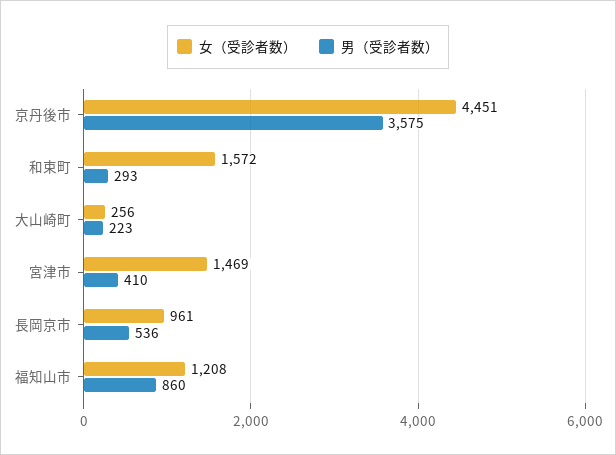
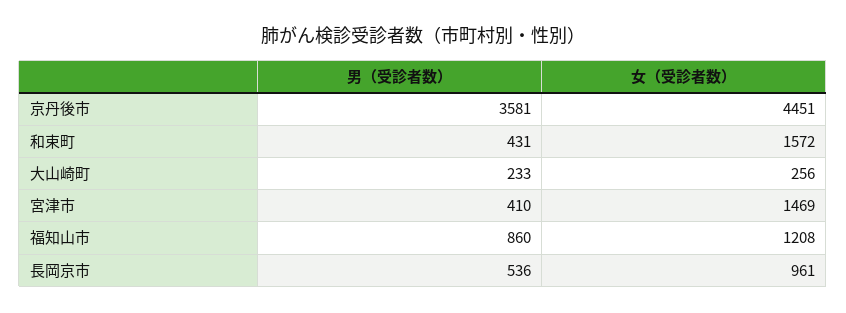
男（受診者数）, 京丹後市: 3575 -> 3581
男（受診者数）, 和束町: 293 -> 431
男（受診者数）, 大山崎町: 223 -> 233

